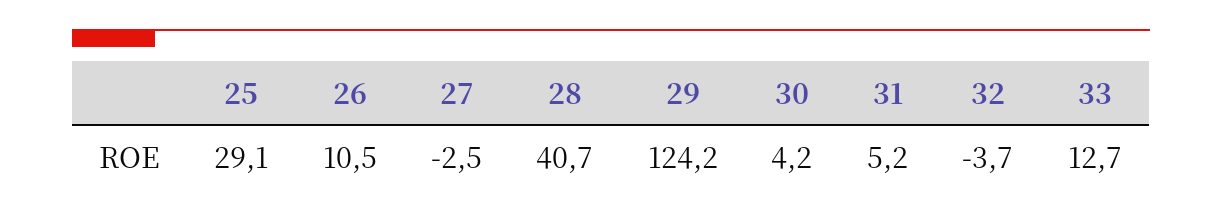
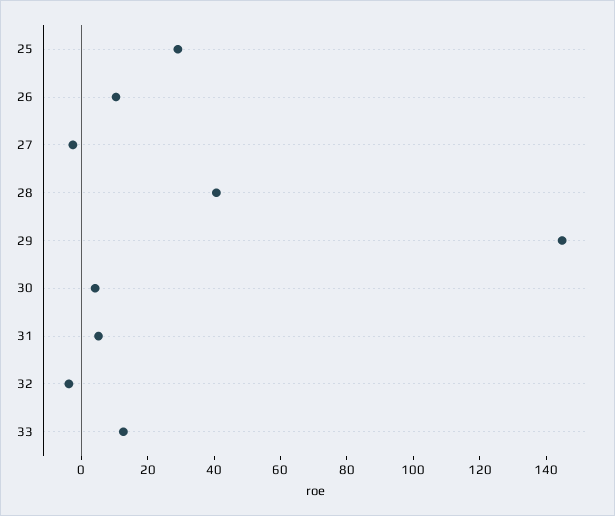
29: 124.2 -> 145

